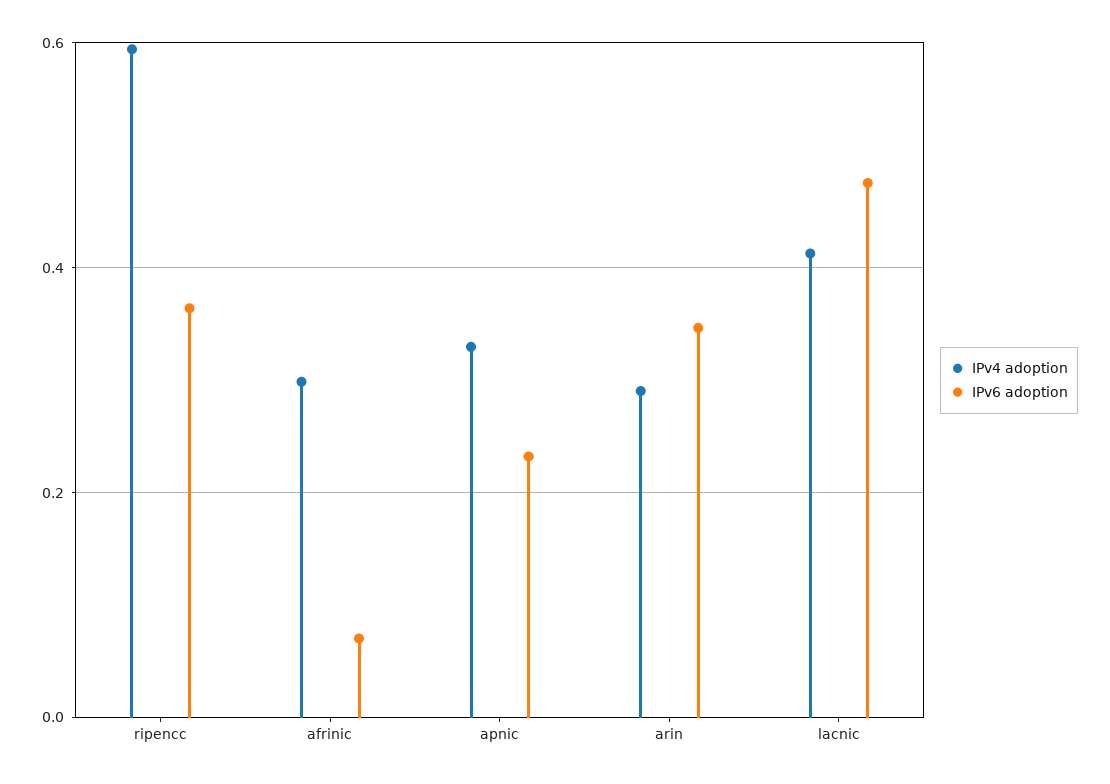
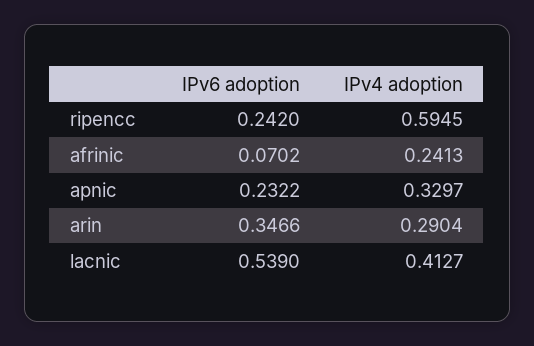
IPv6 adoption, ripencc: 0.36 -> 0.242
IPv4 adoption, afrinic: 0.3 -> 0.2413
IPv6 adoption, lacnic: 0.48 -> 0.539

